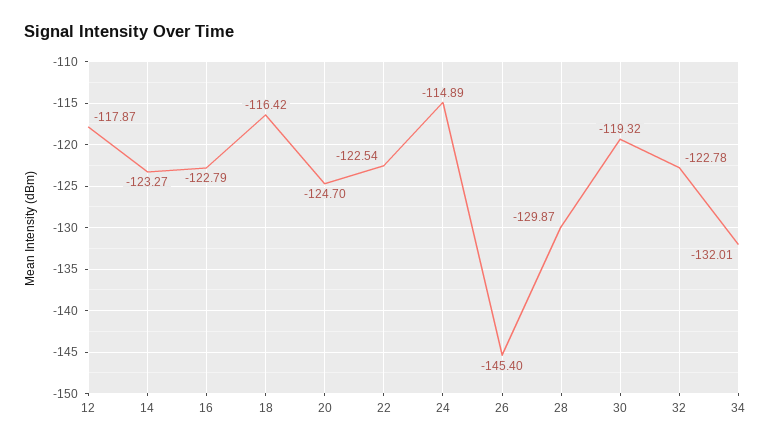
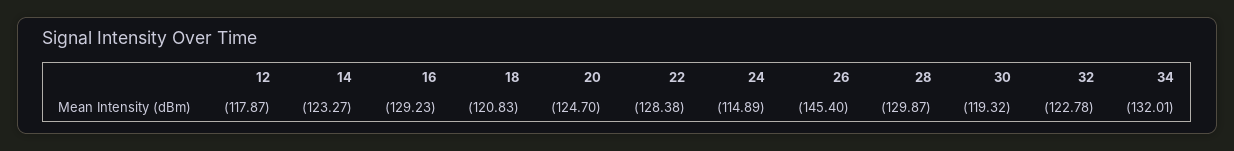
16: -122.79 -> -129.23
18: -116.42 -> -120.83
22: -122.54 -> -128.38

